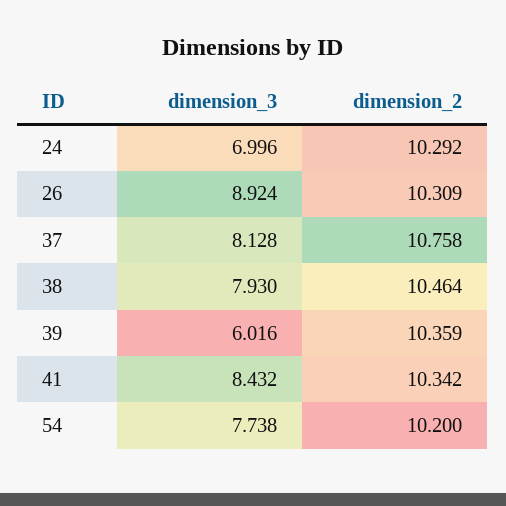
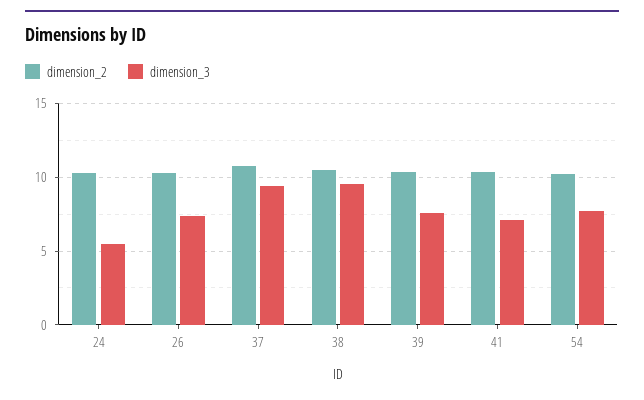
dimension_3, 24: 6.996 -> 5.5
dimension_3, 26: 8.924 -> 7.5
dimension_3, 37: 8.128 -> 9.5
dimension_3, 38: 7.93 -> 9.5
dimension_3, 39: 6.016 -> 7.5
dimension_3, 41: 8.432 -> 7

